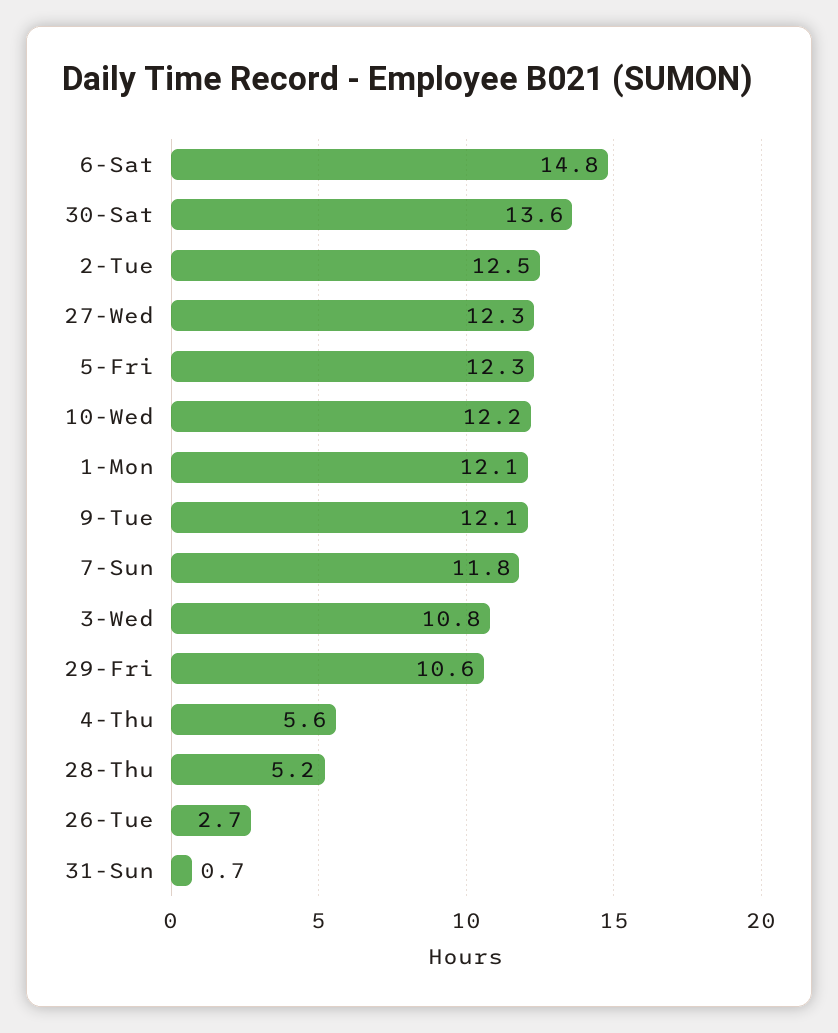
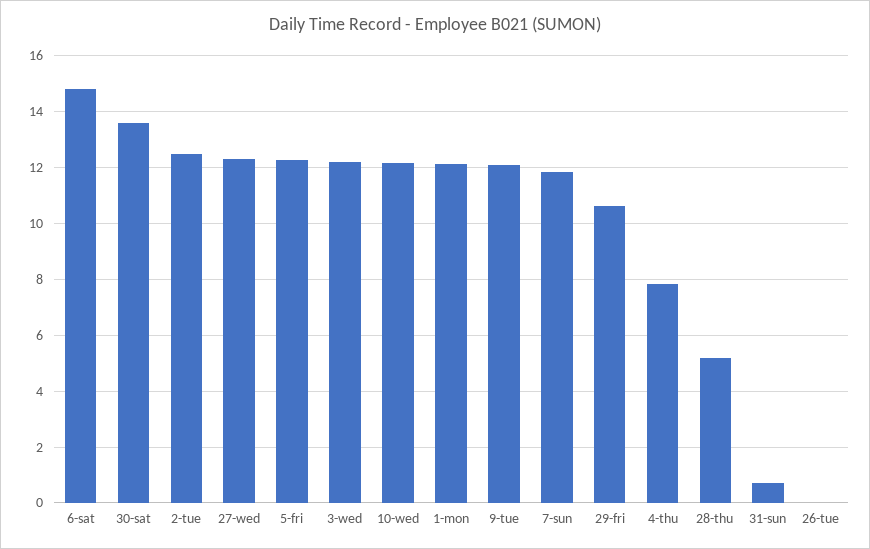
3-Wed: 10.8 -> 12.25
4-Thu: 5.6 -> 7.75
26-Tue: 2.7 -> 0

